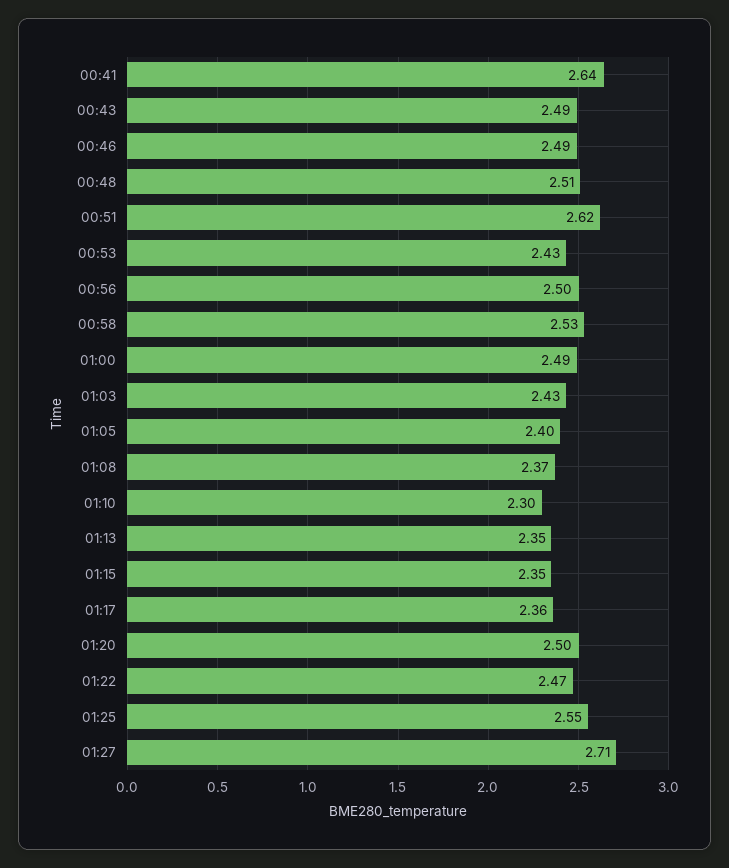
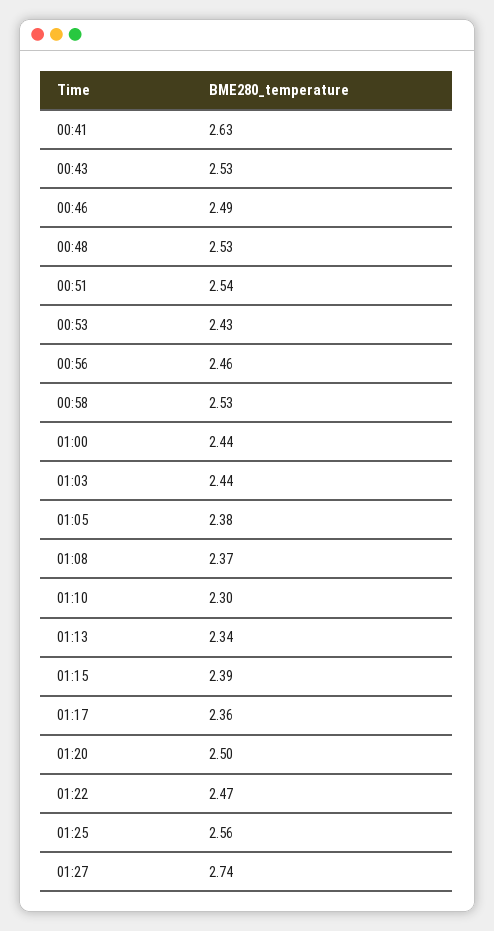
00:41: 2.64 -> 2.63
00:43: 2.49 -> 2.53
00:48: 2.51 -> 2.53
00:51: 2.62 -> 2.54
00:56: 2.5 -> 2.46
01:00: 2.49 -> 2.44
01:03: 2.43 -> 2.44
01:05: 2.4 -> 2.38
01:13: 2.35 -> 2.34
01:15: 2.35 -> 2.39
01:25: 2.55 -> 2.56
01:27: 2.71 -> 2.74

